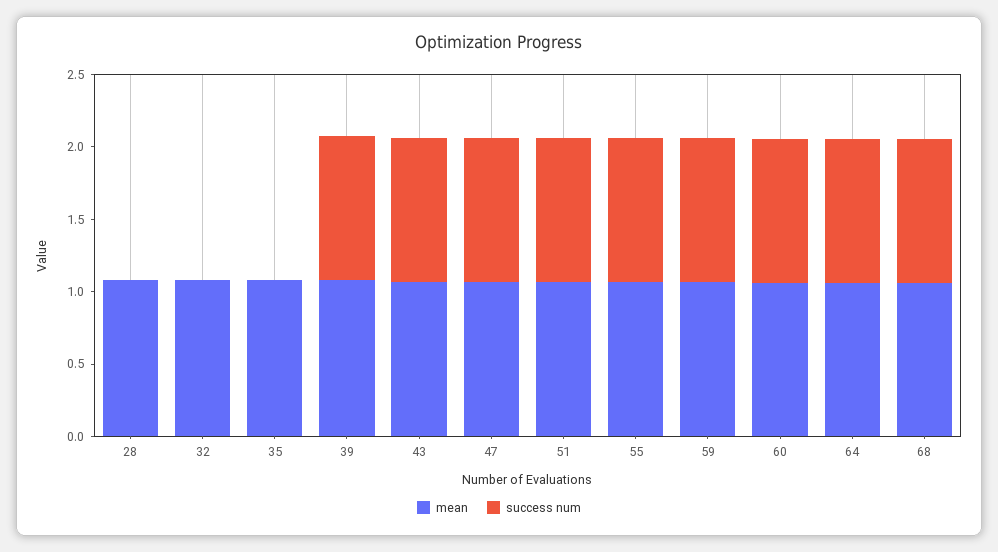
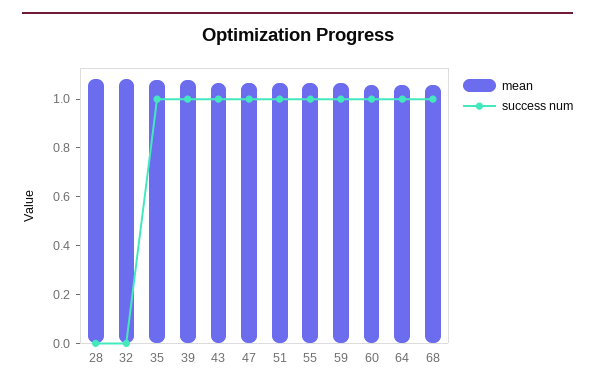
success num, 35: 0 -> 1

